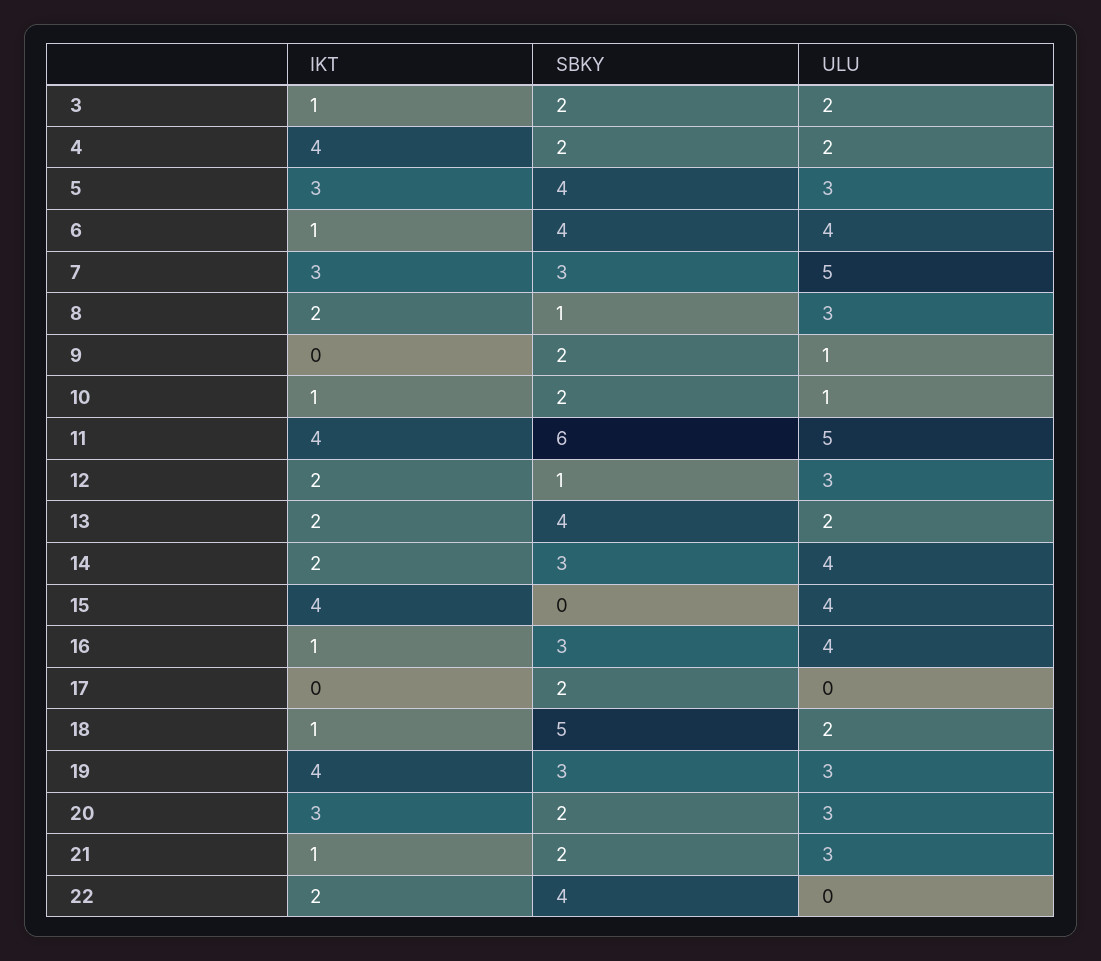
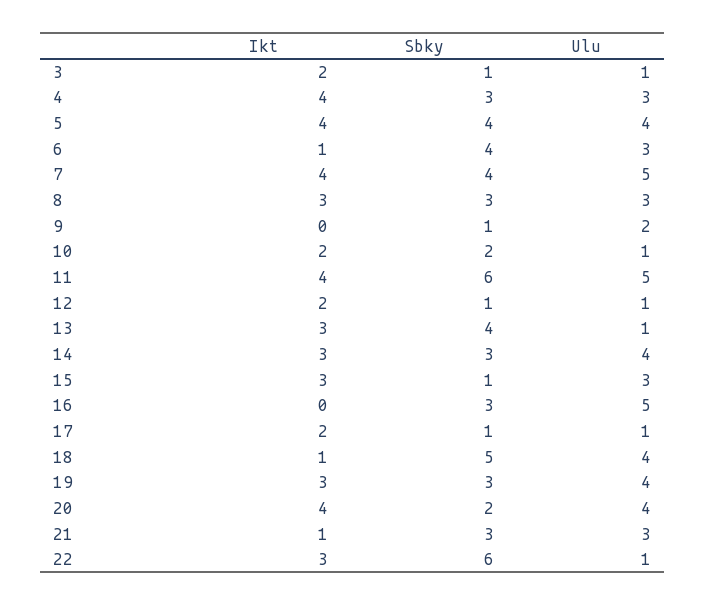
IKT, 3: 1 -> 2
SBKY, 3: 2 -> 1
ULU, 3: 2 -> 1
SBKY, 4: 2 -> 3
ULU, 4: 2 -> 3
IKT, 5: 3 -> 4
ULU, 5: 3 -> 4
ULU, 6: 4 -> 3
IKT, 7: 3 -> 4
SBKY, 7: 3 -> 4
IKT, 8: 2 -> 3
SBKY, 8: 1 -> 3
SBKY, 9: 2 -> 1
ULU, 9: 1 -> 2
IKT, 10: 1 -> 2
ULU, 12: 3 -> 1
IKT, 13: 2 -> 3
ULU, 13: 2 -> 1
IKT, 14: 2 -> 3
IKT, 15: 4 -> 3
SBKY, 15: 0 -> 1
ULU, 15: 4 -> 3
IKT, 16: 1 -> 0
ULU, 16: 4 -> 5
IKT, 17: 0 -> 2
SBKY, 17: 2 -> 1
ULU, 17: 0 -> 1
ULU, 18: 2 -> 4
IKT, 19: 4 -> 3
ULU, 19: 3 -> 4
IKT, 20: 3 -> 4
ULU, 20: 3 -> 4
SBKY, 21: 2 -> 3
IKT, 22: 2 -> 3
SBKY, 22: 4 -> 6
ULU, 22: 0 -> 1

